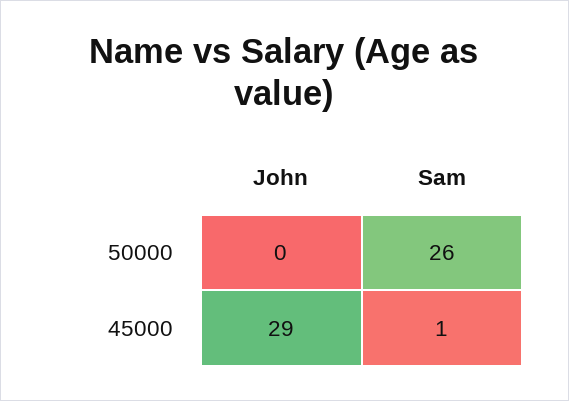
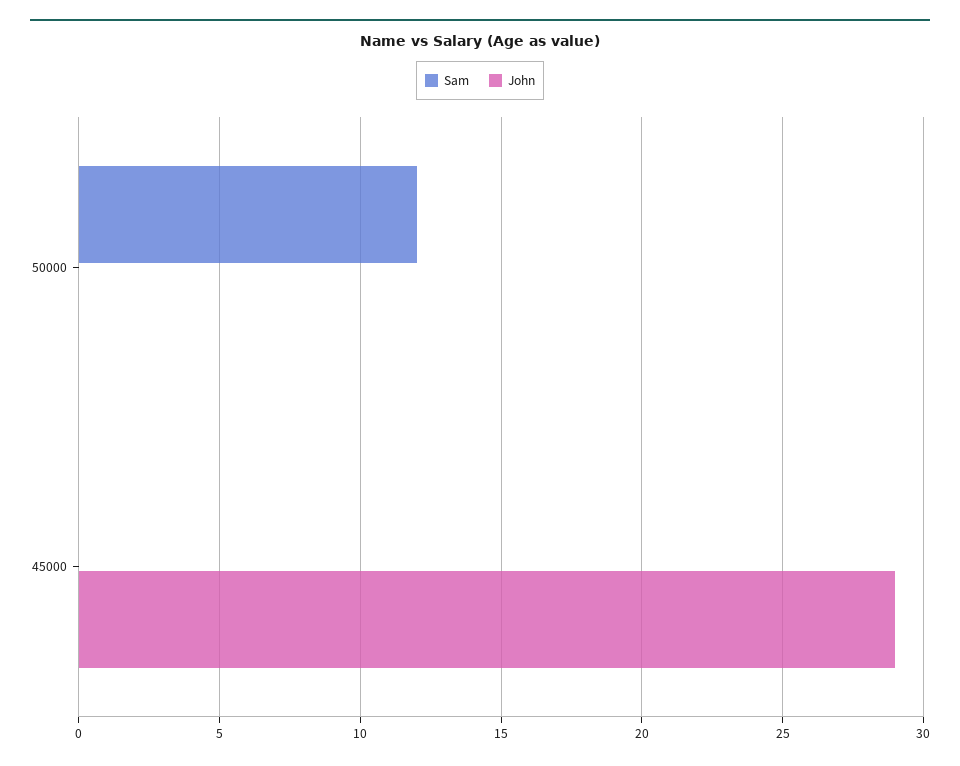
Sam, 50000: 26 -> 12
Sam, 45000: 1 -> 0

